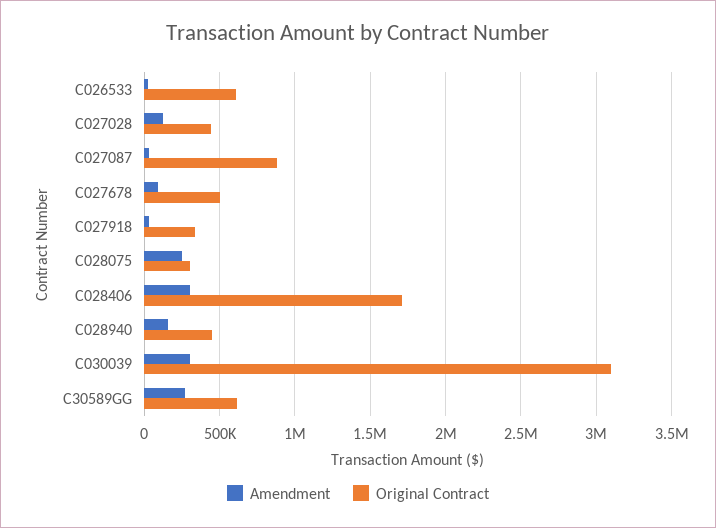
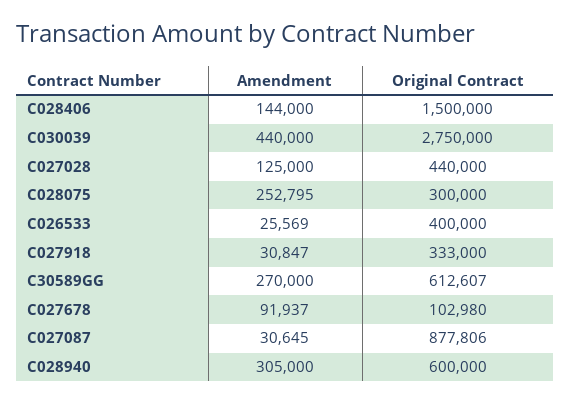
Original Contract, C026533: 600000 -> 400000
Original Contract, C027678: 500000 -> 102980
Amendment, C028406: 300000 -> 144000
Original Contract, C028406: 1700000 -> 1500000
Amendment, C028940: 150000 -> 305000
Original Contract, C028940: 450000 -> 600000
Amendment, C030039: 300000 -> 440000
Original Contract, C030039: 3100000 -> 2750000

